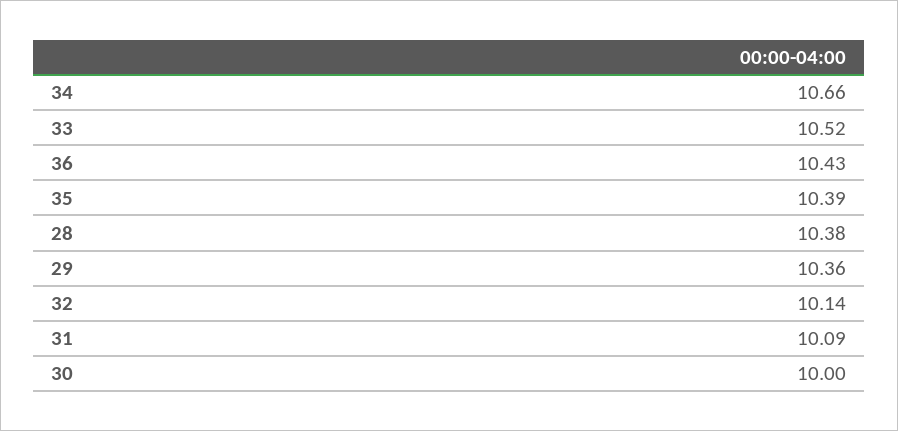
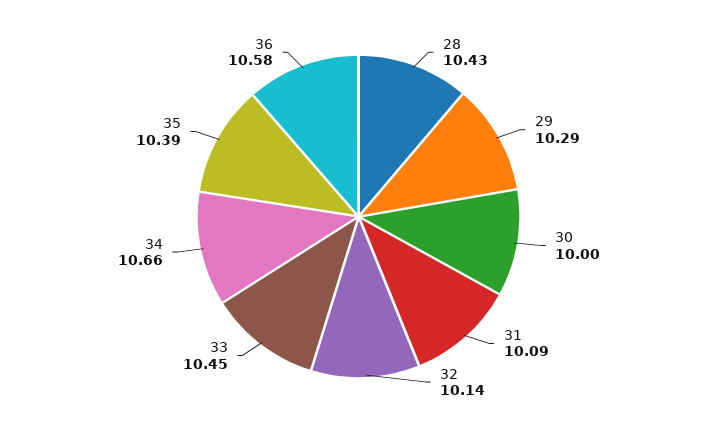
33: 10.52 -> 10.45
36: 10.43 -> 10.58
28: 10.38 -> 10.43
29: 10.36 -> 10.29

